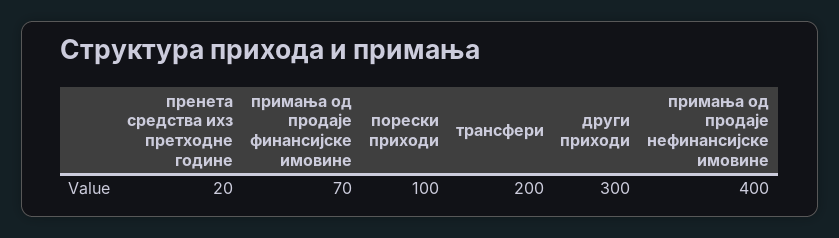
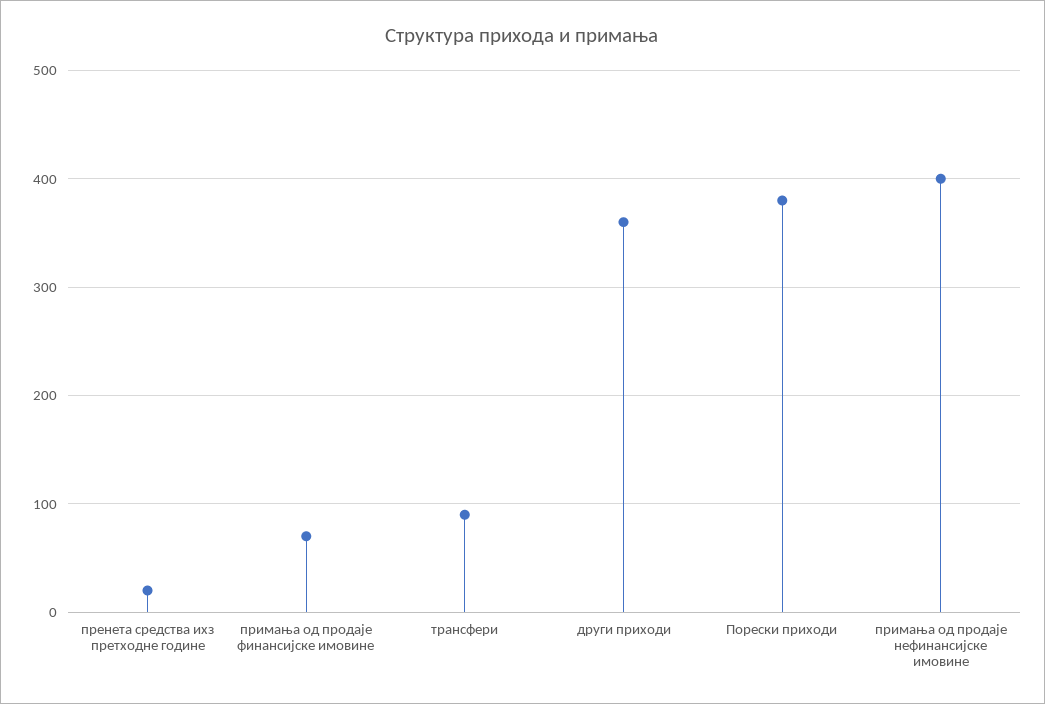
порески приходи: 100 -> 380
трансфери: 200 -> 90
други приходи: 300 -> 360

